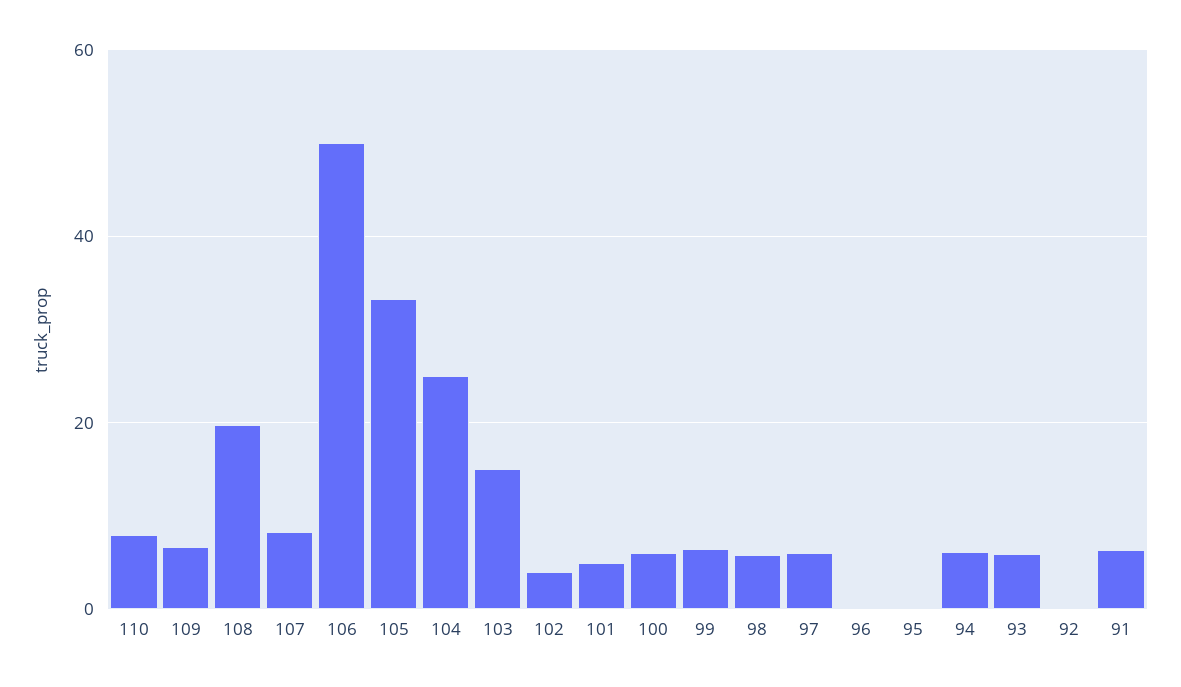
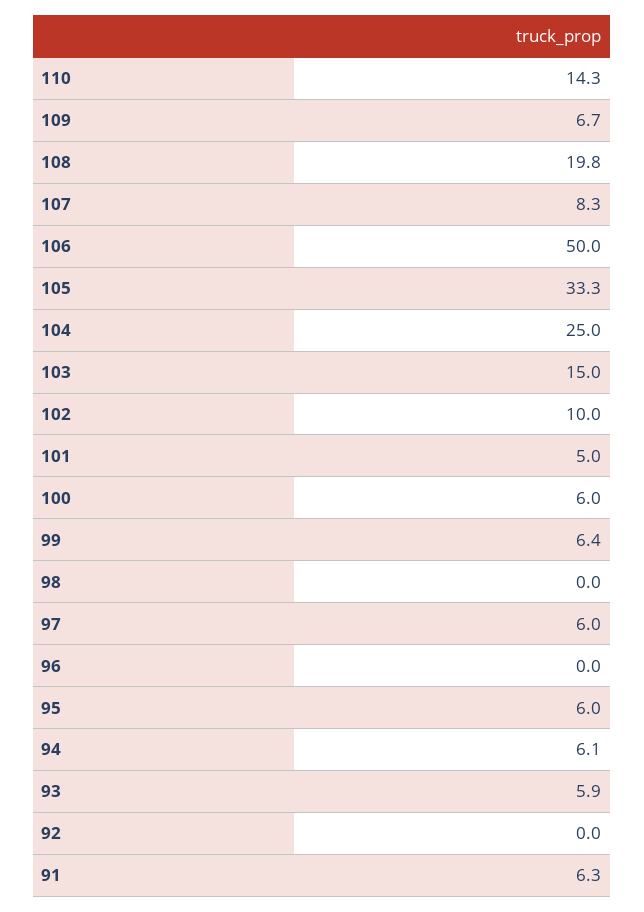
110: 8 -> 14.3
102: 4 -> 10
98: 6 -> 0
95: 0 -> 6

